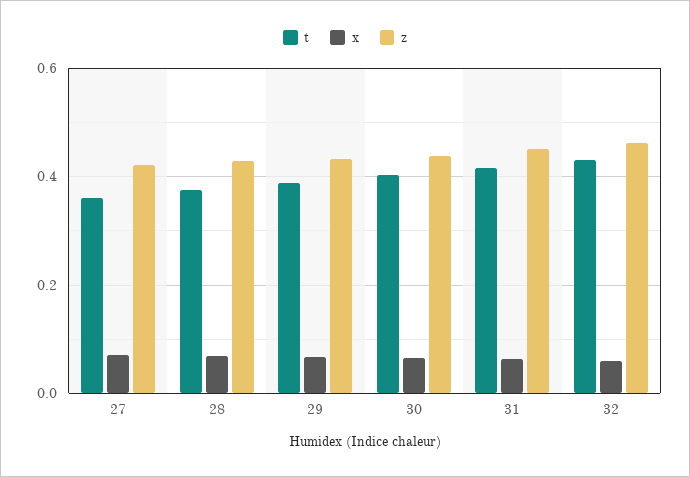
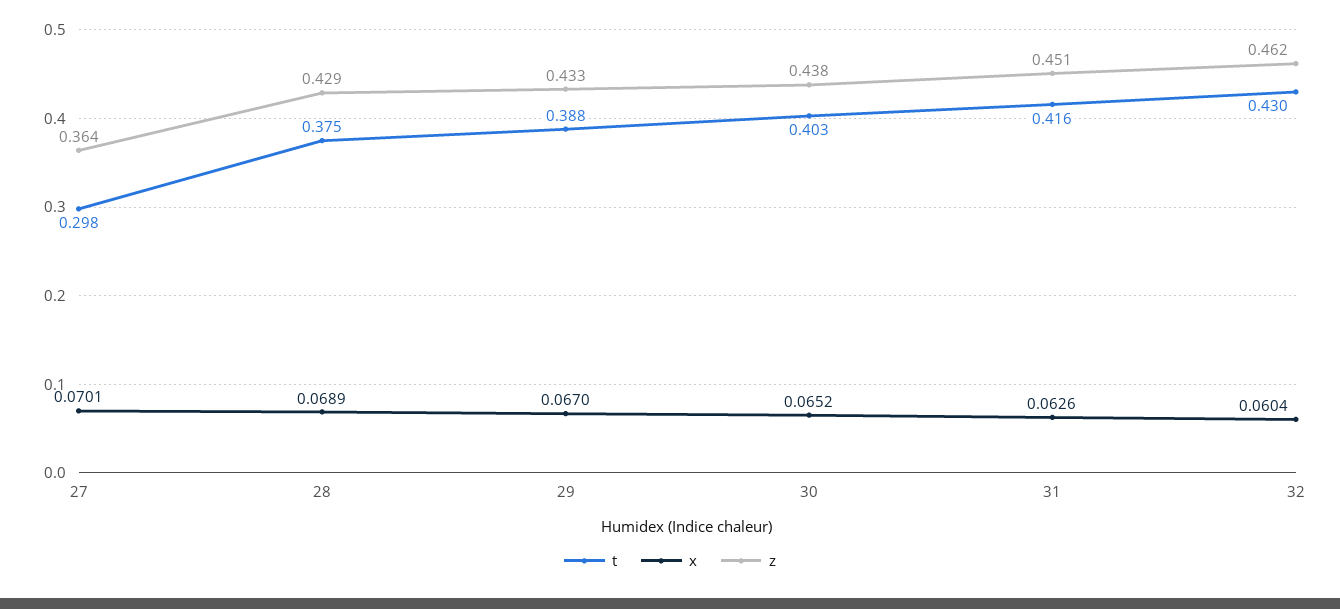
t, 27: 0.36 -> 0.298
z, 27: 0.42 -> 0.364

